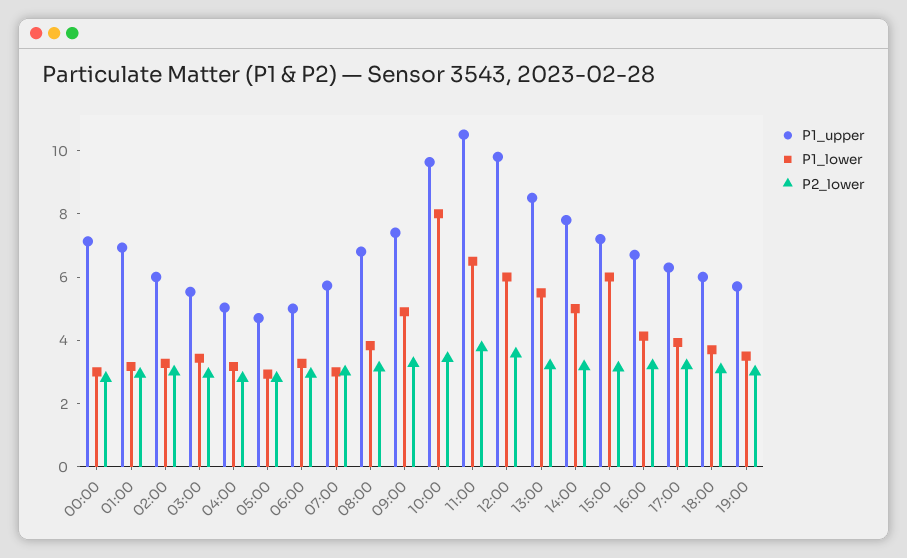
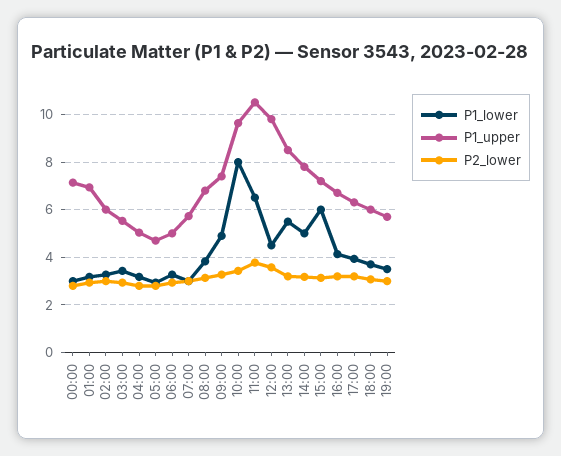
P1_lower, 12:00: 6 -> 4.5

